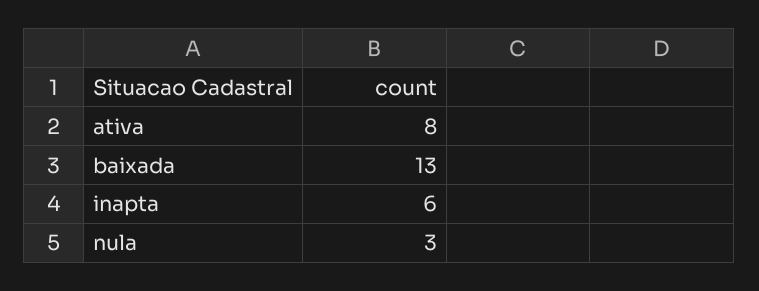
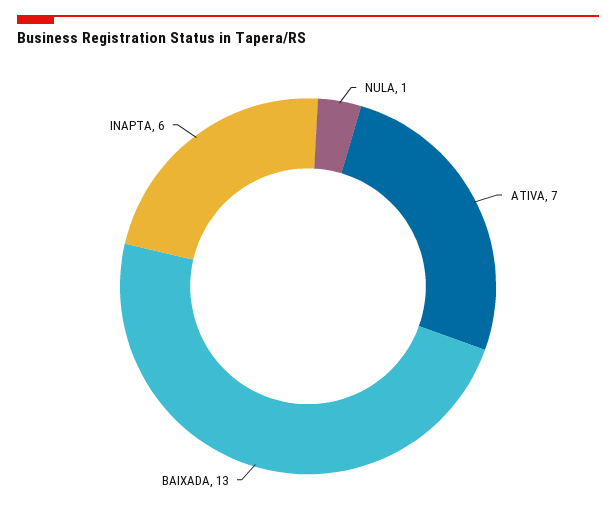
ativa: 8 -> 7
nula: 3 -> 1

